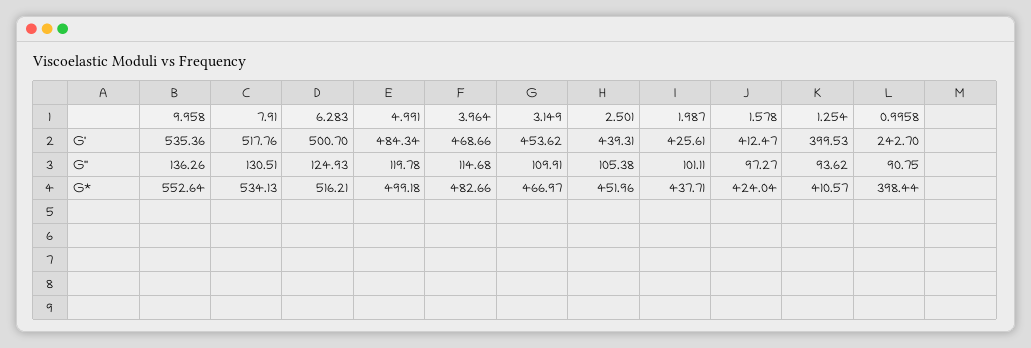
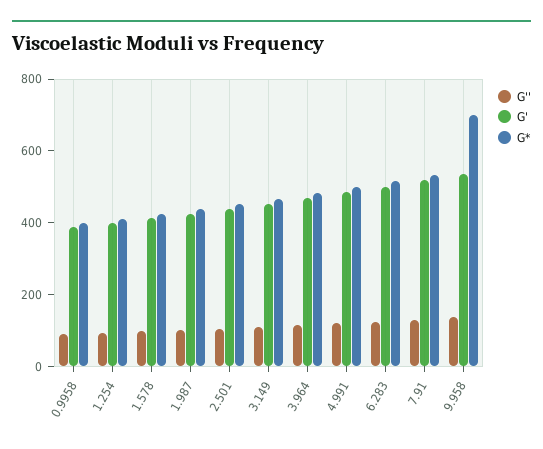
G', 0.9958: 242.7 -> 400
G*, 9.958: 552.64 -> 700

